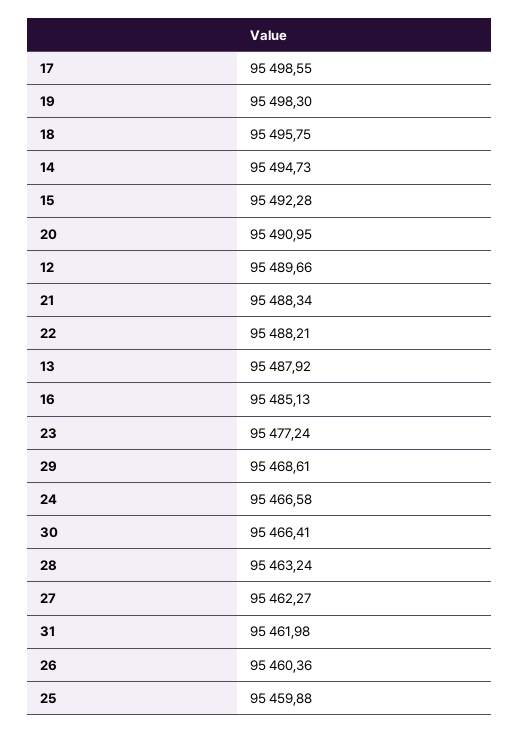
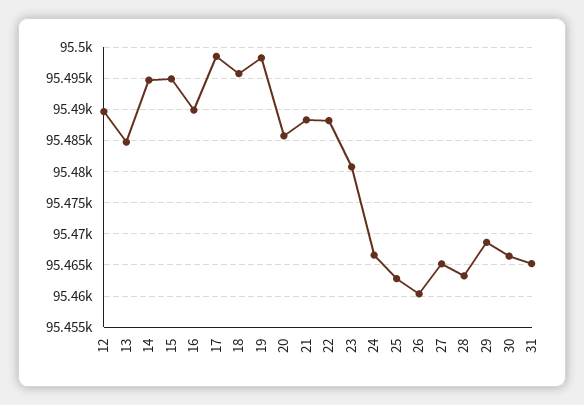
15: 95492.28 -> 95495
20: 95490.95 -> 95486
13: 95487.92 -> 95485
16: 95485.13 -> 95490
23: 95477.24 -> 95481
27: 95462.27 -> 95465
31: 95461.98 -> 95465
25: 95459.88 -> 95463

